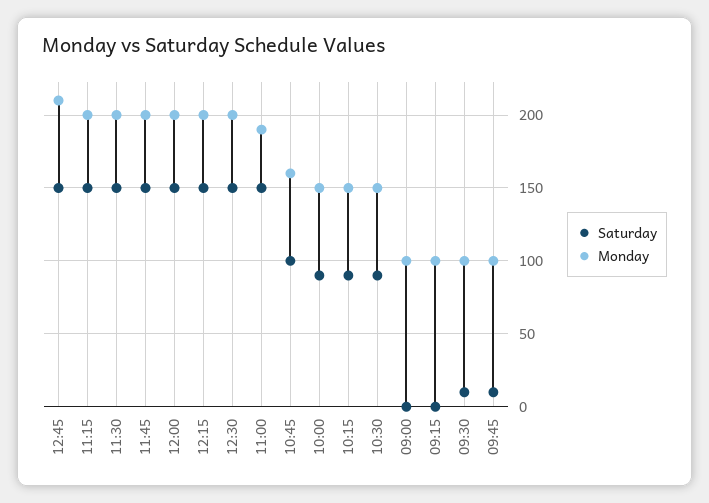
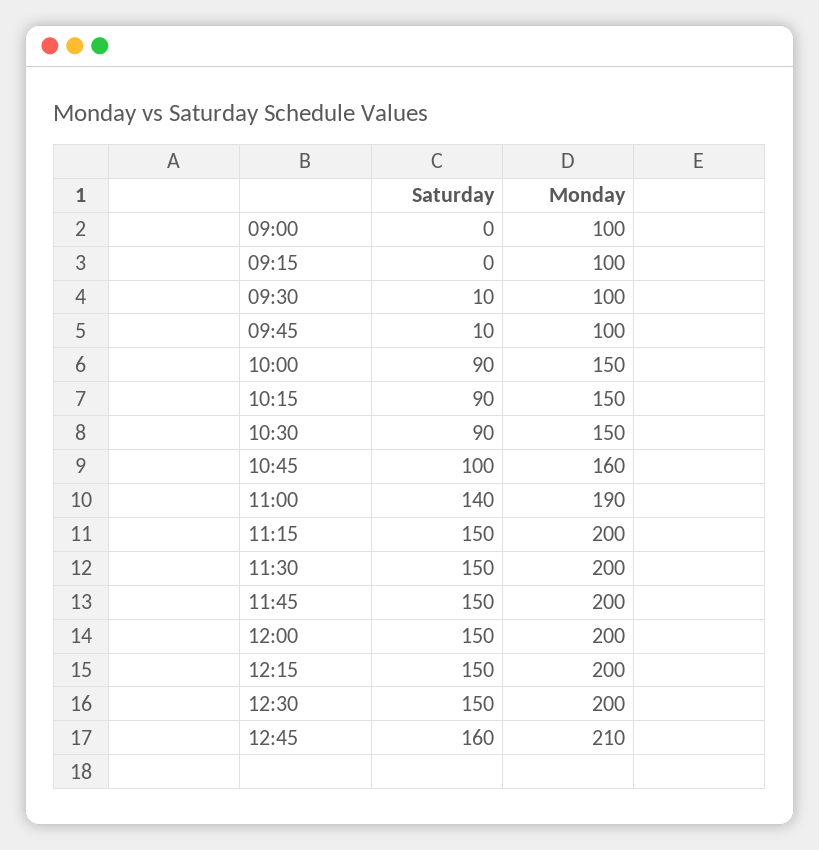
Saturday, 12:45: 150 -> 160
Saturday, 11:00: 150 -> 140

